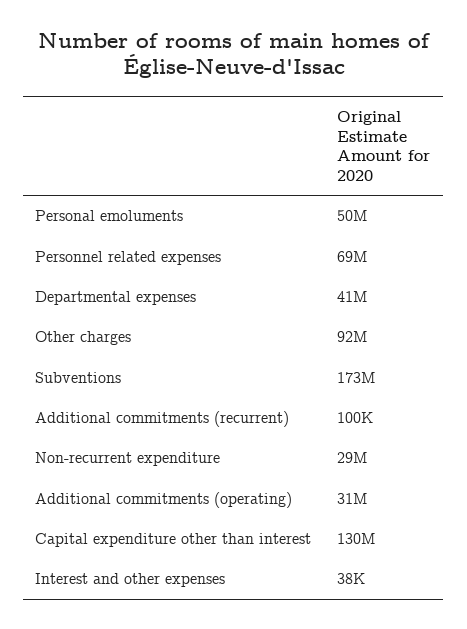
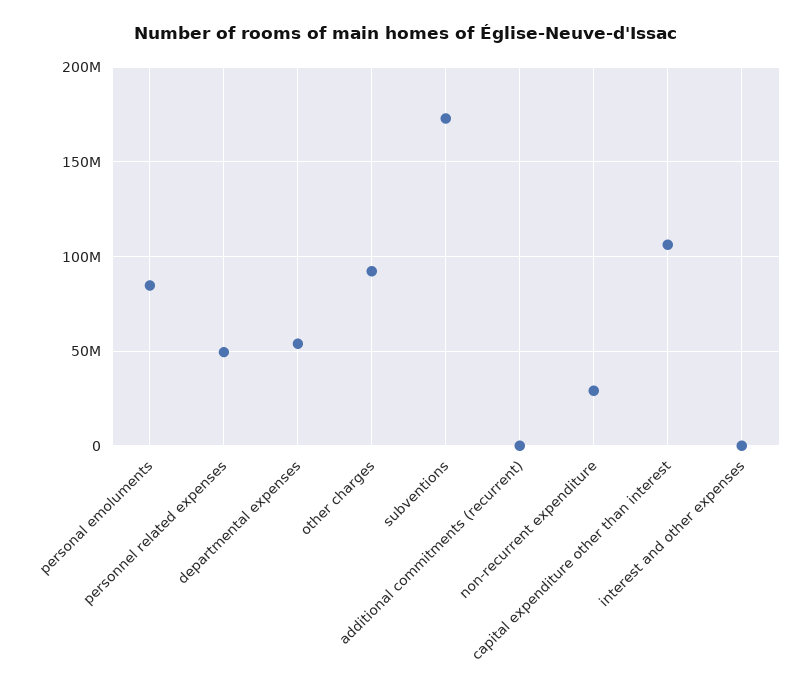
Personal emoluments: 50000000 -> 85000000
Personnel related expenses: 69000000 -> 50000000
Departmental expenses: 41000000 -> 55000000
Additional commitments (operating): 31000000 -> none
Capital expenditure other than interest: 130000000 -> 105000000

